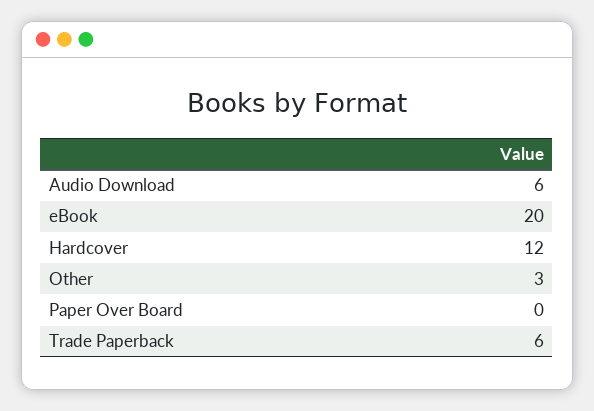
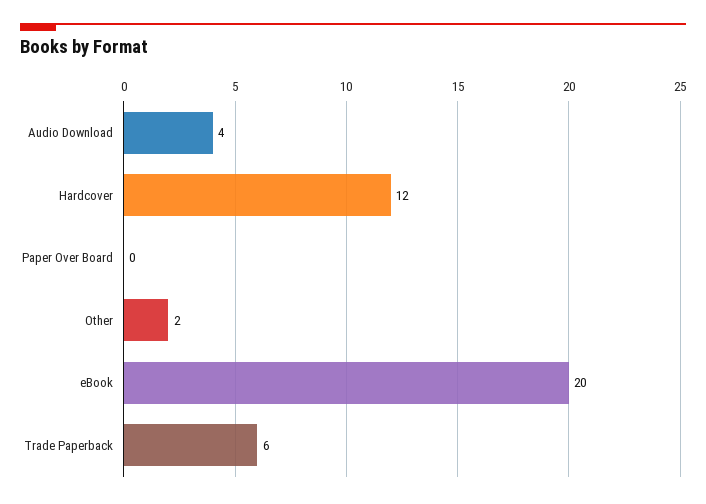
Audio Download: 6 -> 4
Other: 3 -> 2

